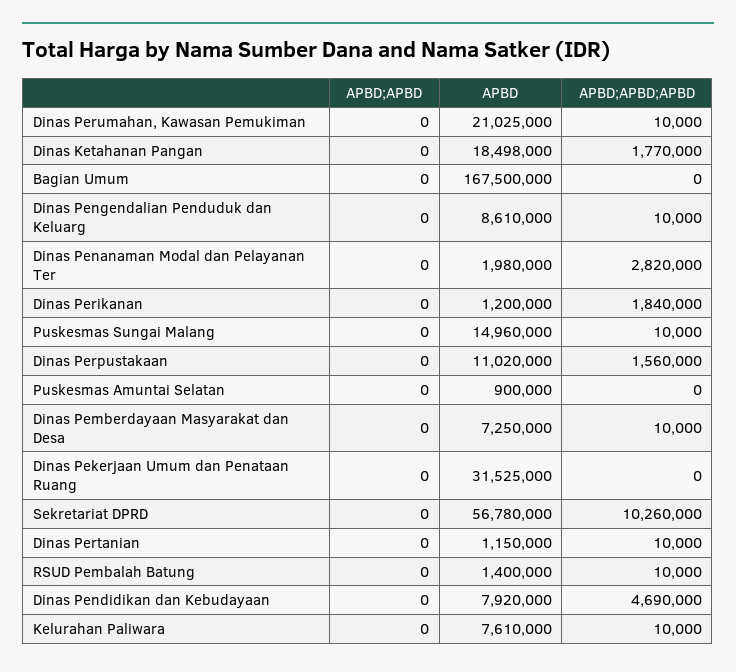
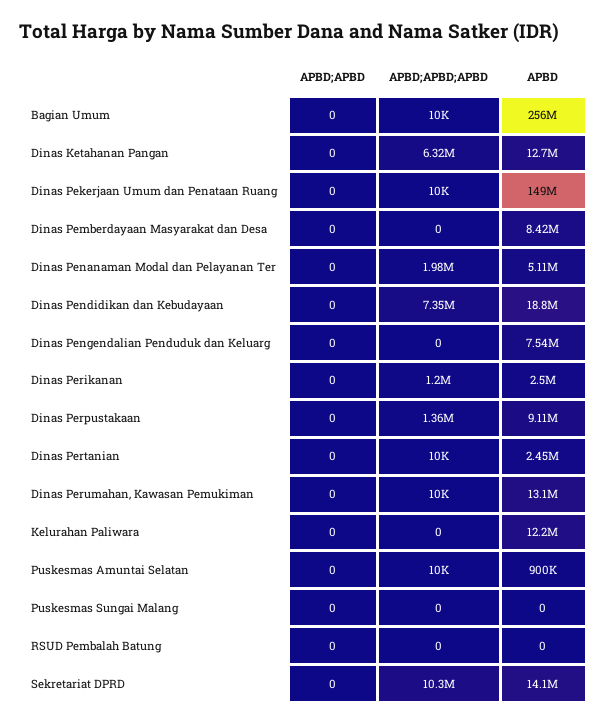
APBD, Dinas Perumahan, Kawasan Pemukiman: 21025000 -> 13100000
APBD, Dinas Ketahanan Pangan: 18498000 -> 12700000
APBD;APBD;APBD, Dinas Ketahanan Pangan: 1770000 -> 6320000
APBD, Bagian Umum: 167500000 -> 256000000
APBD;APBD;APBD, Bagian Umum: 0 -> 10000
APBD, Dinas Pengendalian Penduduk dan Keluarg: 8610000 -> 7540000
APBD;APBD;APBD, Dinas Pengendalian Penduduk dan Keluarg: 10000 -> 0
APBD, Dinas Penanaman Modal dan Pelayanan Ter: 1980000 -> 5110000
APBD;APBD;APBD, Dinas Penanaman Modal dan Pelayanan Ter: 2820000 -> 1980000
APBD, Dinas Perikanan: 1200000 -> 2500000
APBD;APBD;APBD, Dinas Perikanan: 1840000 -> 1200000
APBD, Puskesmas Sungai Malang: 14960000 -> 0
APBD;APBD;APBD, Puskesmas Sungai Malang: 10000 -> 0
APBD, Dinas Perpustakaan: 11020000 -> 9110000
APBD;APBD;APBD, Dinas Perpustakaan: 1560000 -> 1360000
APBD;APBD;APBD, Puskesmas Amuntai Selatan: 0 -> 10000
APBD, Dinas Pemberdayaan Masyarakat dan Desa: 7250000 -> 8420000
APBD;APBD;APBD, Dinas Pemberdayaan Masyarakat dan Desa: 10000 -> 0
APBD, Dinas Pekerjaan Umum dan Penataan Ruang: 31525000 -> 149000000
APBD;APBD;APBD, Dinas Pekerjaan Umum dan Penataan Ruang: 0 -> 10000
APBD, Sekretariat DPRD: 56780000 -> 14100000
APBD, Dinas Pertanian: 1150000 -> 2450000
APBD, RSUD Pembalah Batung: 1400000 -> 0
APBD;APBD;APBD, RSUD Pembalah Batung: 10000 -> 0
APBD, Dinas Pendidikan dan Kebudayaan: 7920000 -> 18800000
APBD;APBD;APBD, Dinas Pendidikan dan Kebudayaan: 4690000 -> 7350000
APBD, Kelurahan Paliwara: 7610000 -> 12200000
APBD;APBD;APBD, Kelurahan Paliwara: 10000 -> 0

